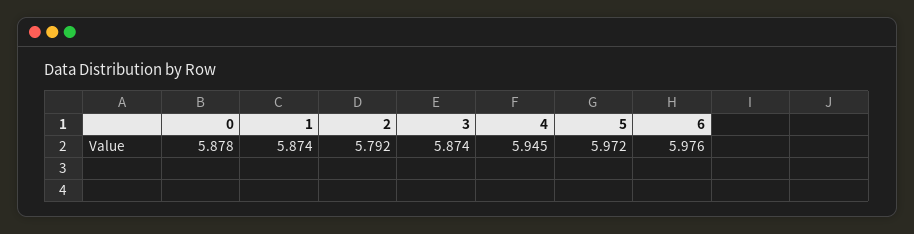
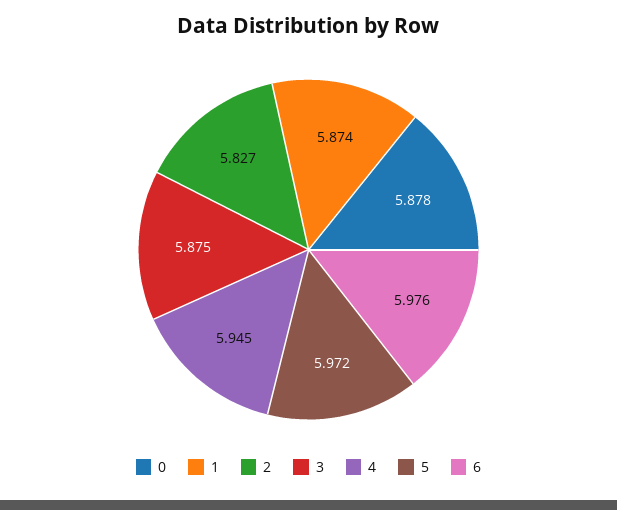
2: 5.792 -> 5.827
3: 5.874 -> 5.875

